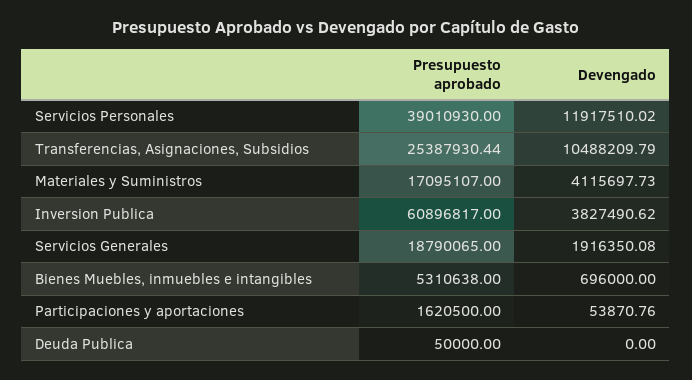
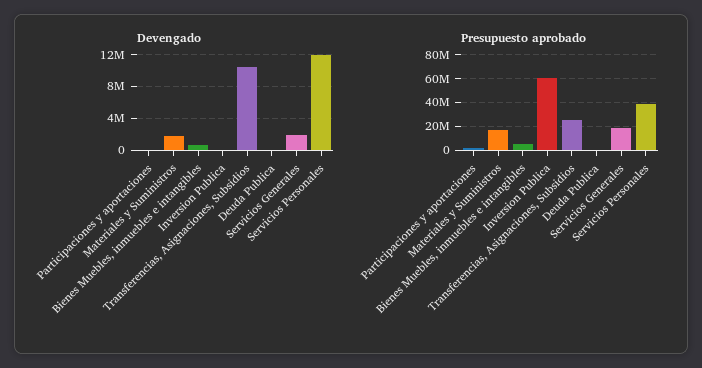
Devengado, Materiales y Suministros: 4115697.73 -> 2000000
Devengado, Inversion Publica: 3827490.62 -> 0

